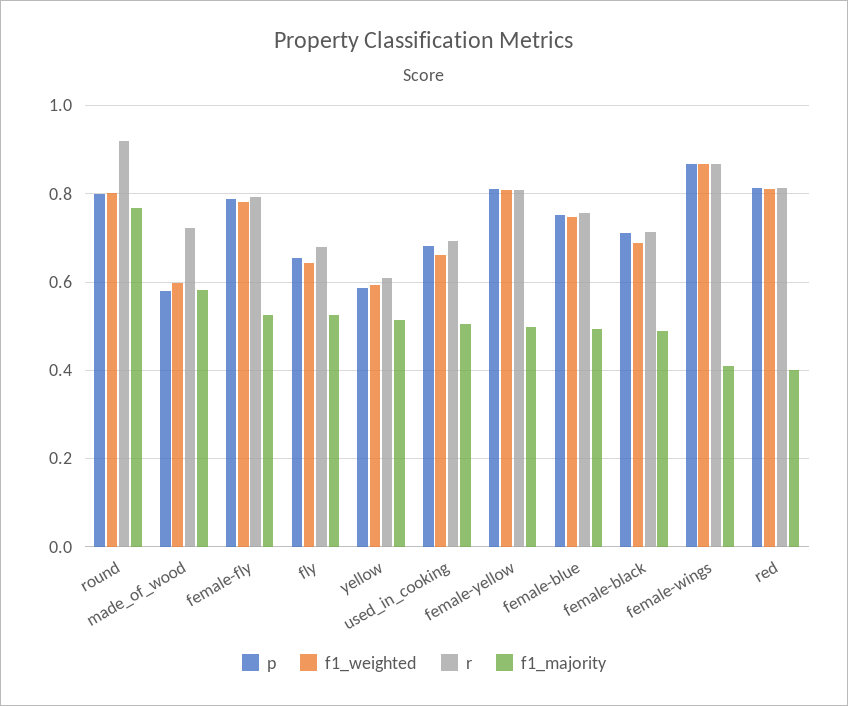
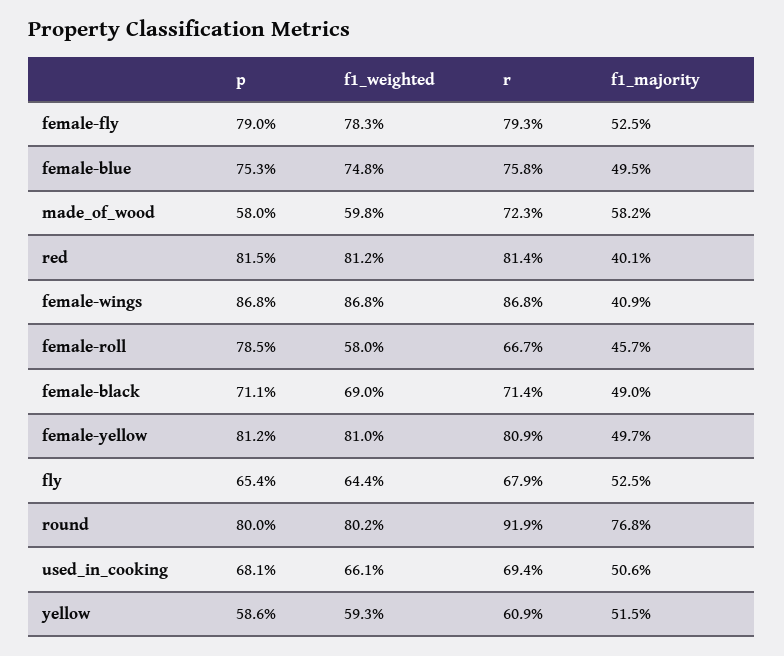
p, female-roll: none -> 0.785
f1_weighted, female-roll: none -> 0.58
r, female-roll: none -> 0.667
f1_majority, female-roll: none -> 0.457

